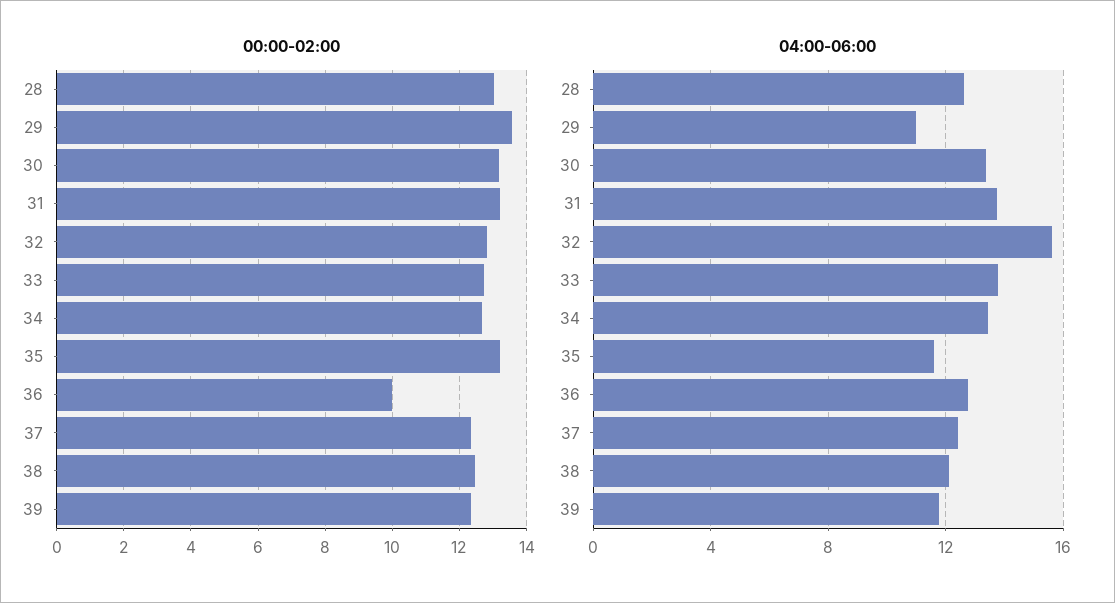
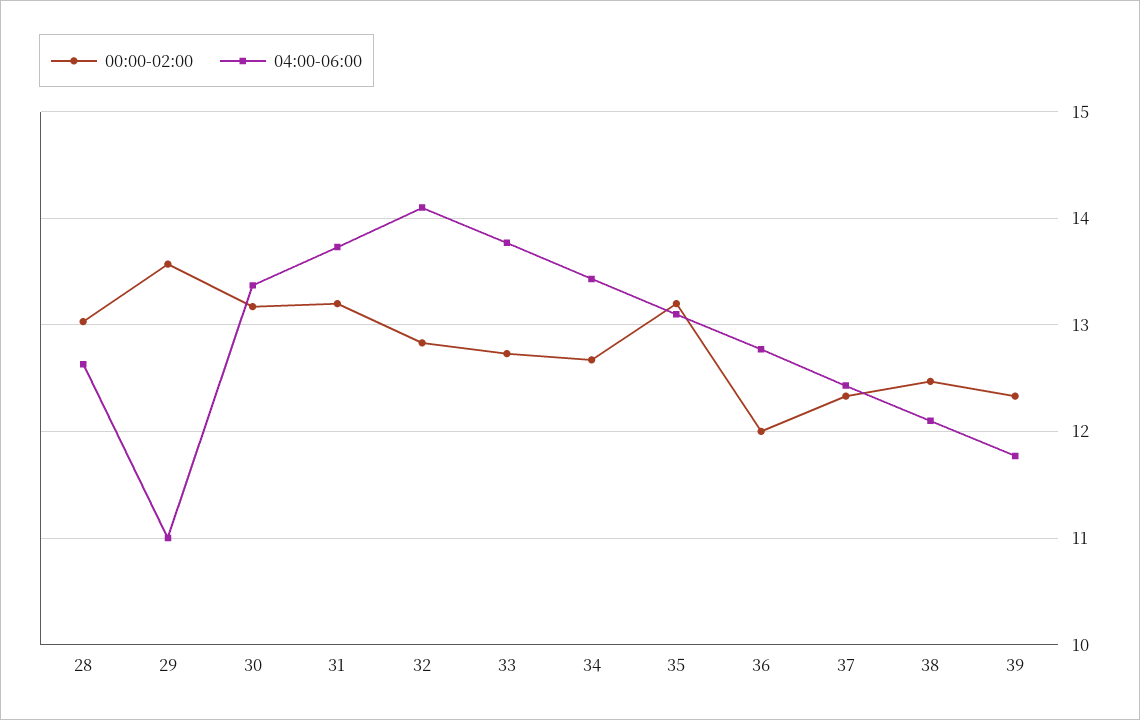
00:00-02:00, 36: 10 -> 12
04:00-06:00, 32: 15.5 -> 14.1
04:00-06:00, 35: 11.5 -> 13.1

